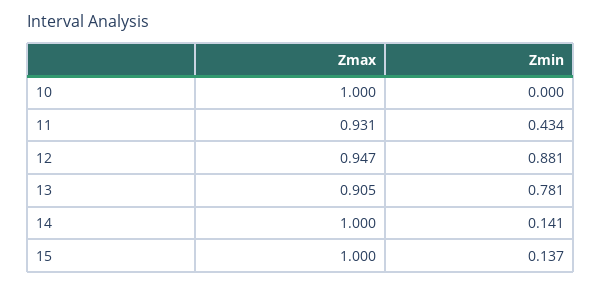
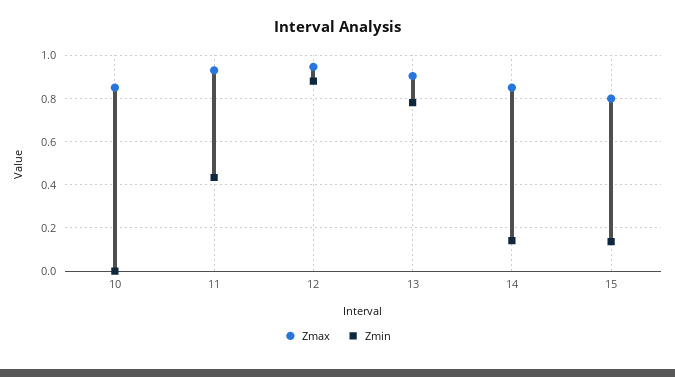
Zmax, 10: 1 -> 0.85
Zmax, 14: 1 -> 0.85
Zmax, 15: 1 -> 0.8

